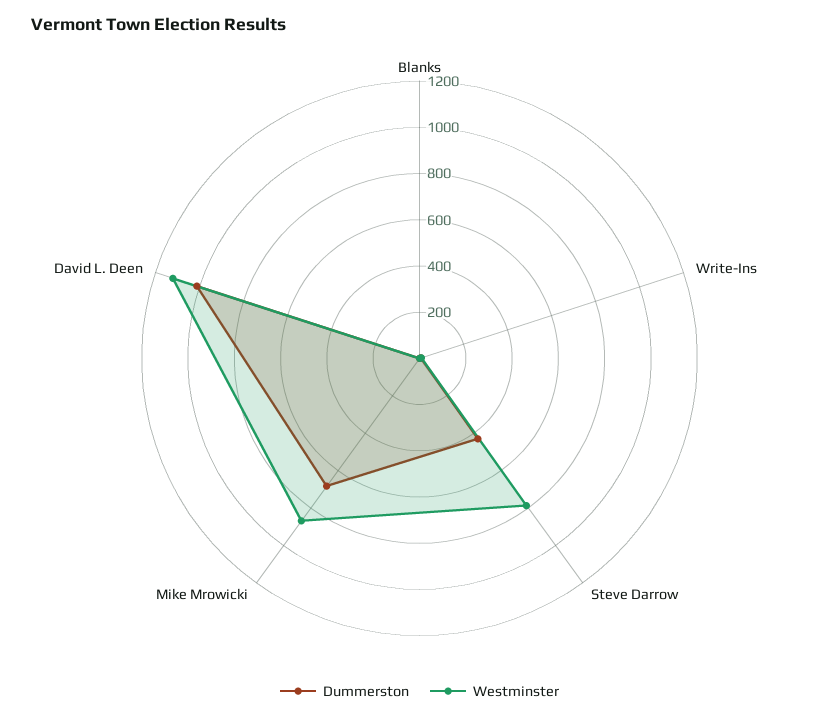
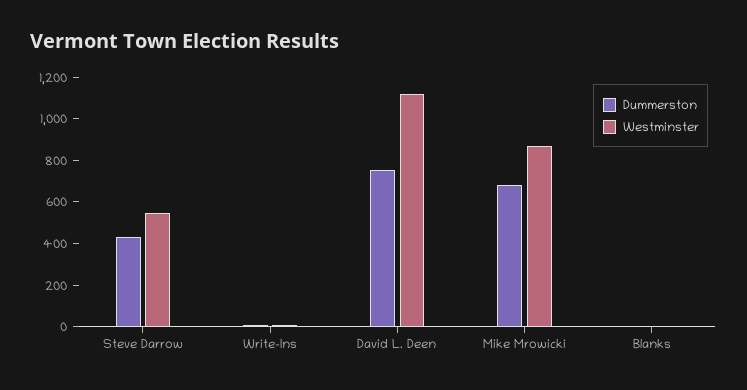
Westminster, Steve Darrow: 800 -> 550
Dummerston, David L. Deen: 1000 -> 750

